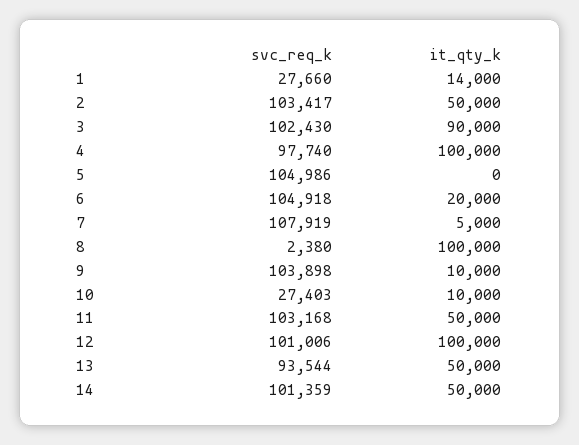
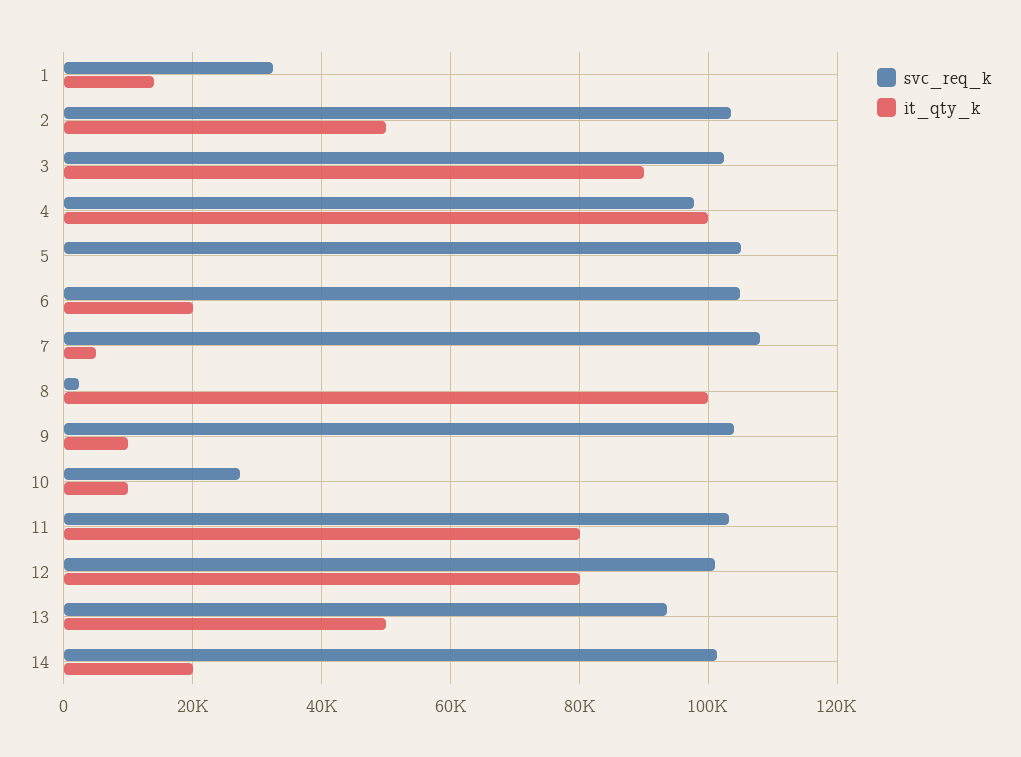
svc_req_k, 1: 27660 -> 32000
it_qty_k, 11: 50000 -> 80000
it_qty_k, 12: 100000 -> 80000
it_qty_k, 14: 50000 -> 20000

